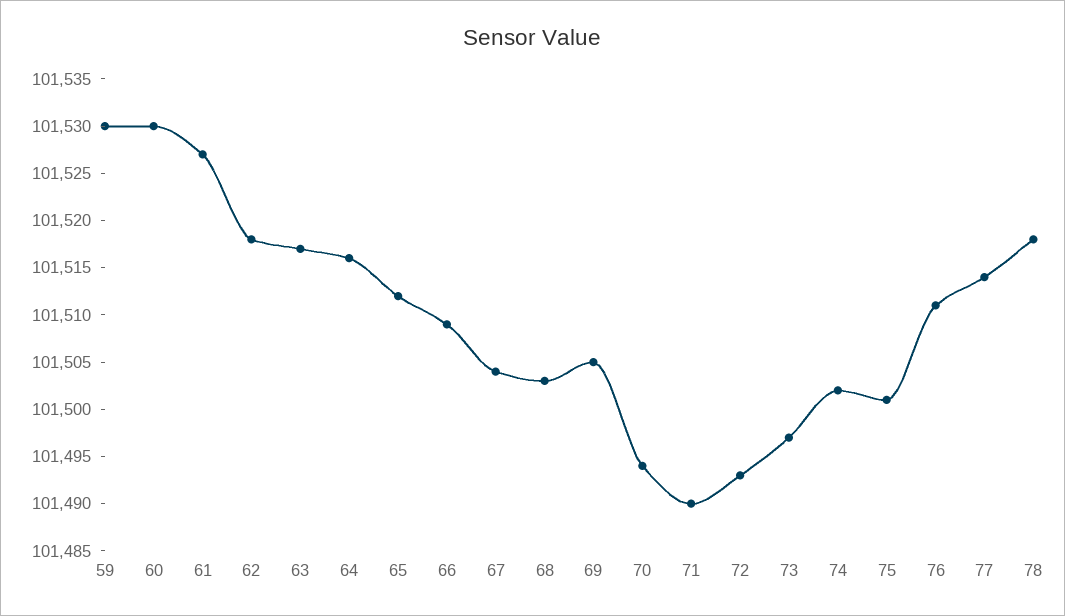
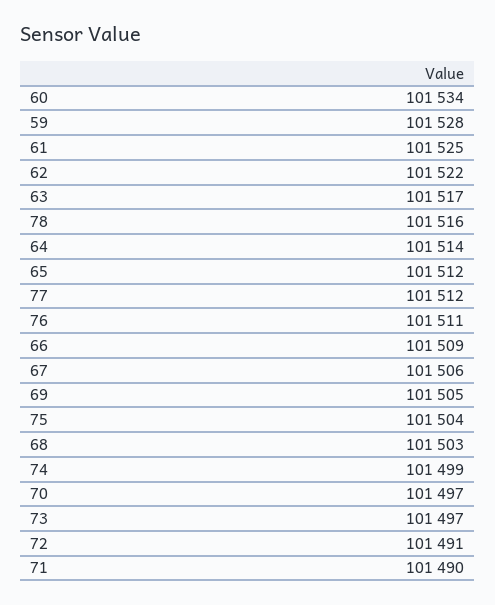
59: 101530 -> 101528
60: 101530 -> 101534
61: 101527 -> 101525
62: 101518 -> 101522
64: 101516 -> 101514
67: 101504 -> 101506
70: 101494 -> 101497
72: 101493 -> 101491
74: 101502 -> 101499
75: 101501 -> 101504
77: 101514 -> 101512
78: 101518 -> 101516

